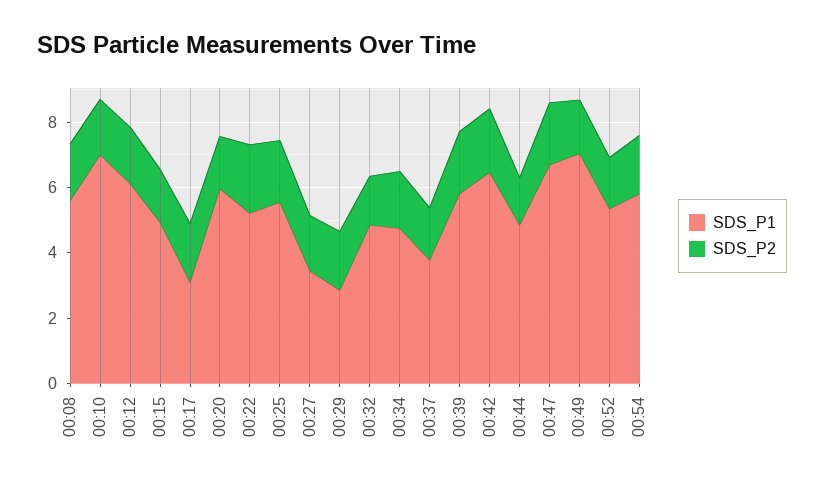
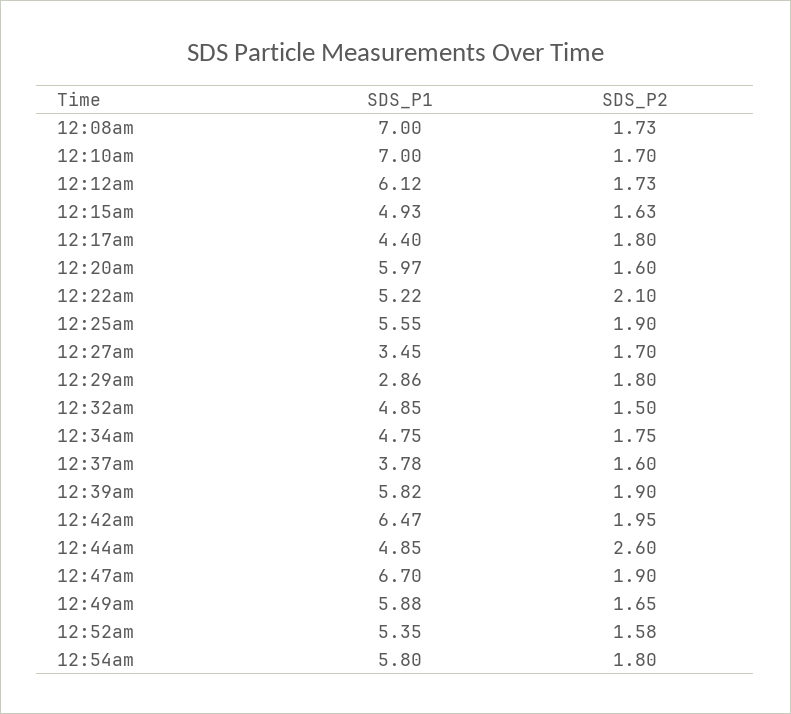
SDS_P1, 00:08: 5.5 -> 7
SDS_P1, 00:17: 3 -> 4.4
SDS_P2, 00:44: 1.5 -> 2.6
SDS_P1, 00:49: 7 -> 5.88

